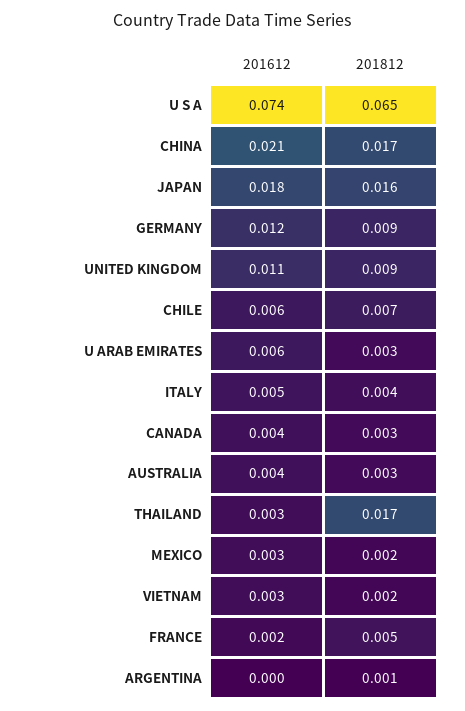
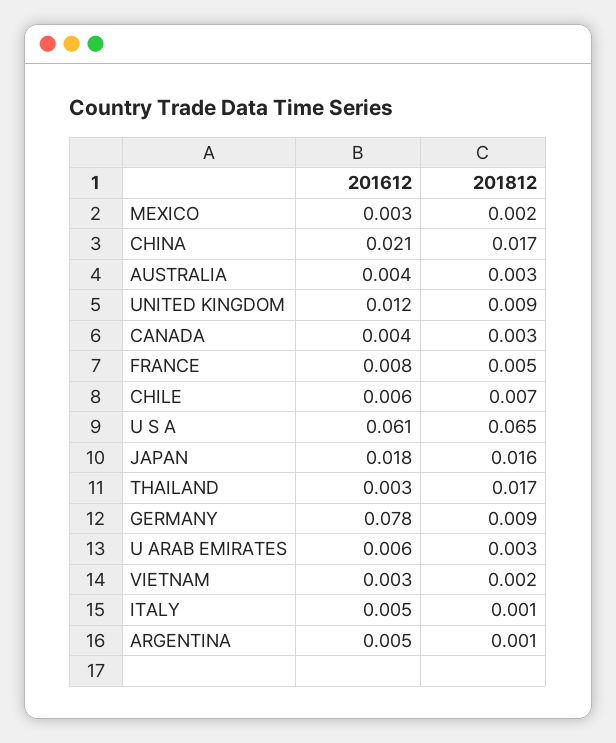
201612, U S A: 0.074 -> 0.061
201612, GERMANY: 0.012 -> 0.078
201612, UNITED KINGDOM: 0.011 -> 0.012
201812, ITALY: 0.004 -> 0.001
201612, FRANCE: 0.002 -> 0.008
201612, ARGENTINA: 0 -> 0.005

